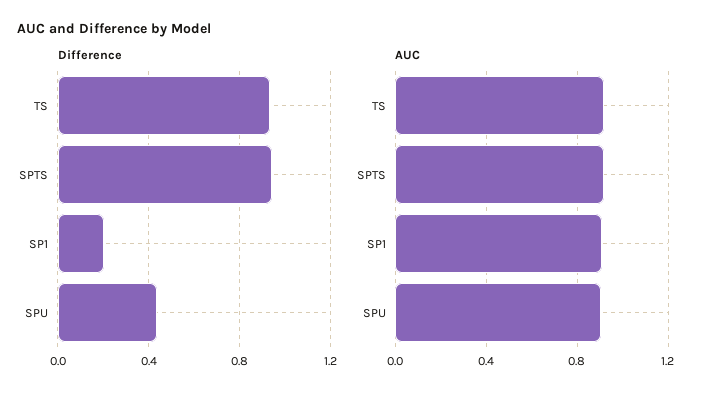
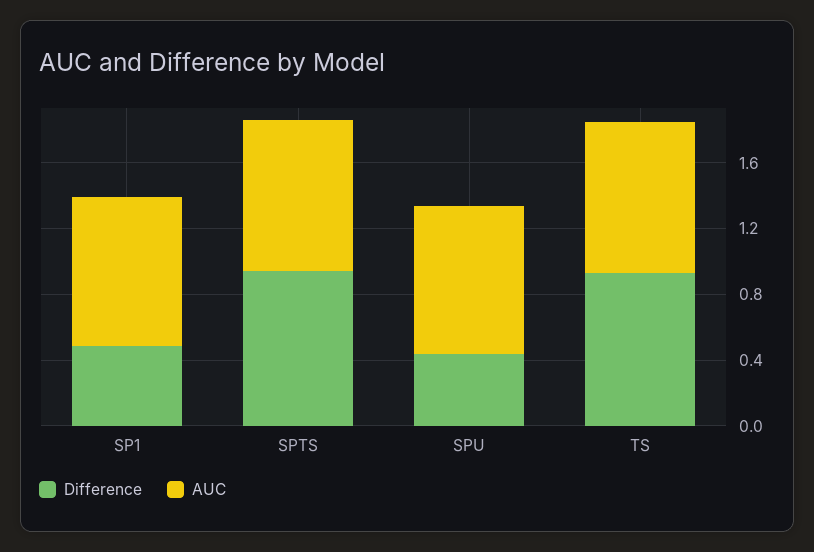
Difference, SP1: 0.2 -> 0.5

